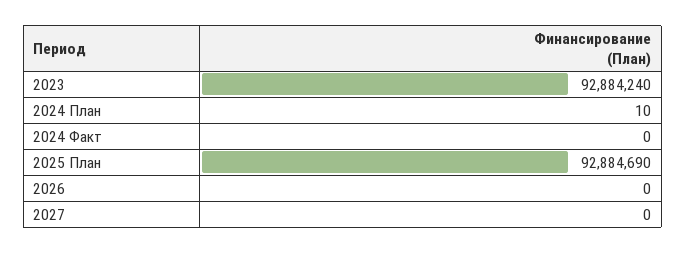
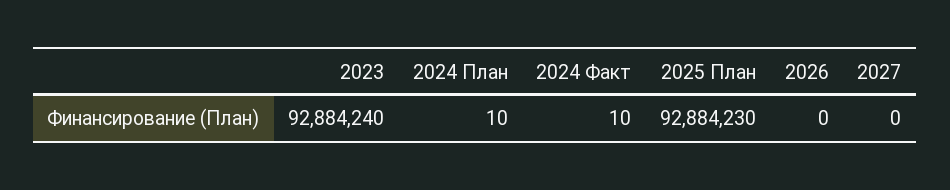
2024 Факт: 0 -> 10
2025 План: 92884690 -> 92884230

